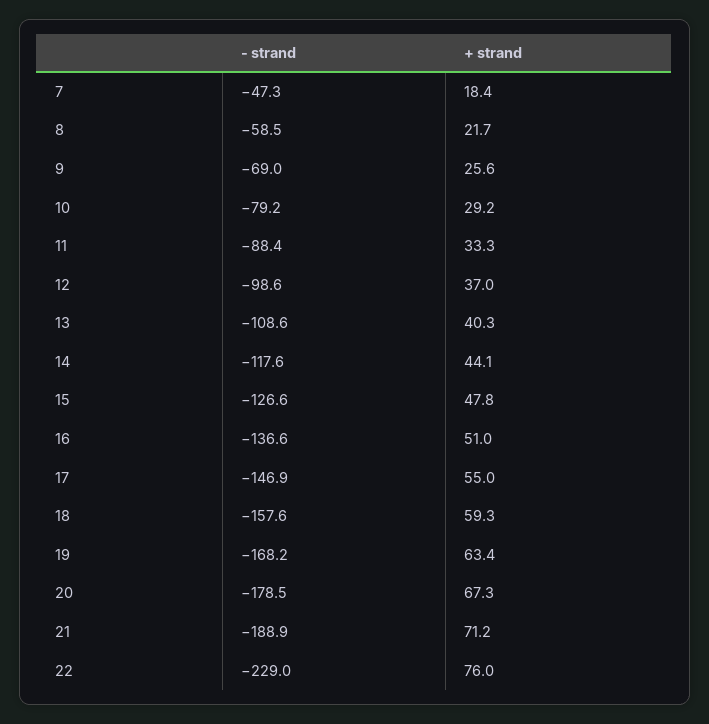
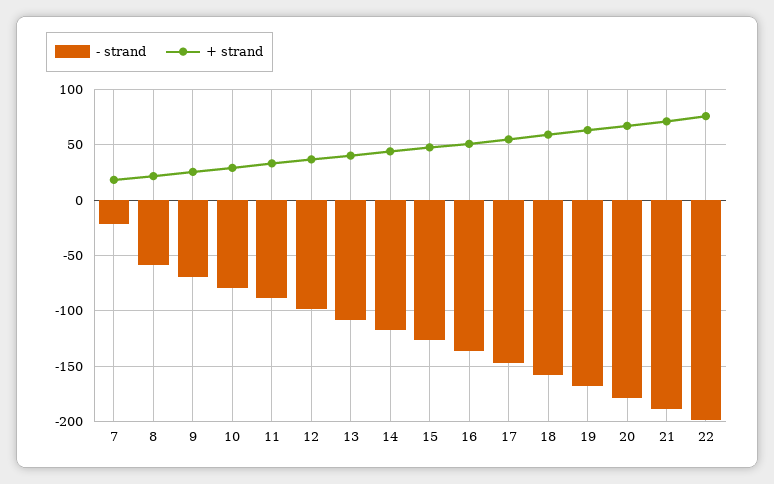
- strand, 7: -47.3 -> -20
- strand, 22: -229 -> -200

